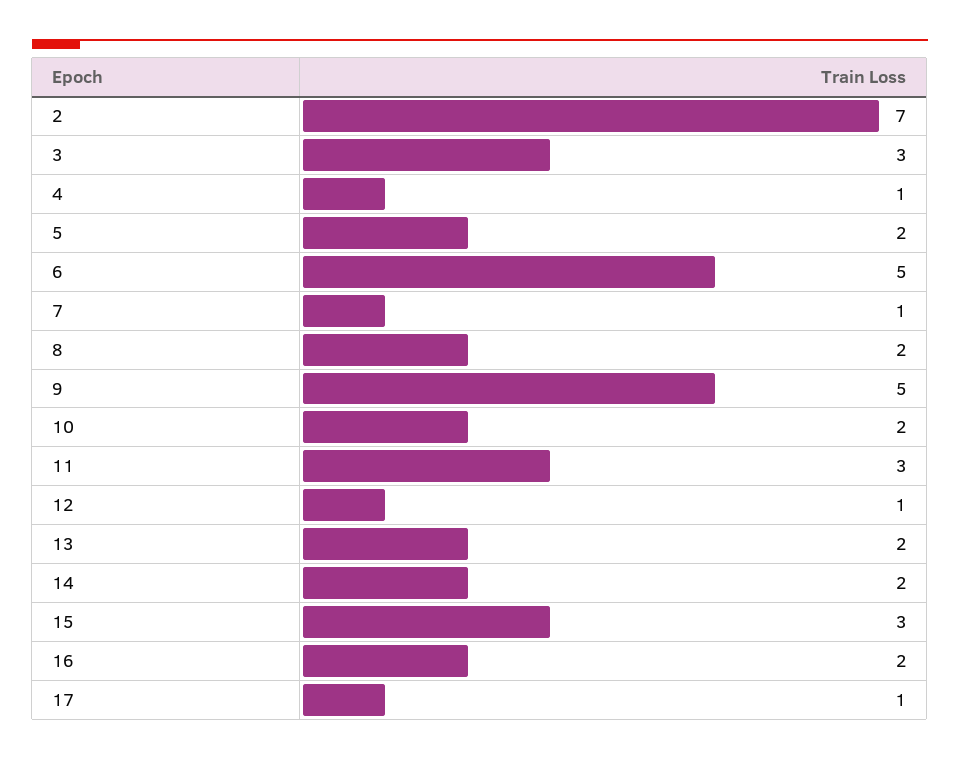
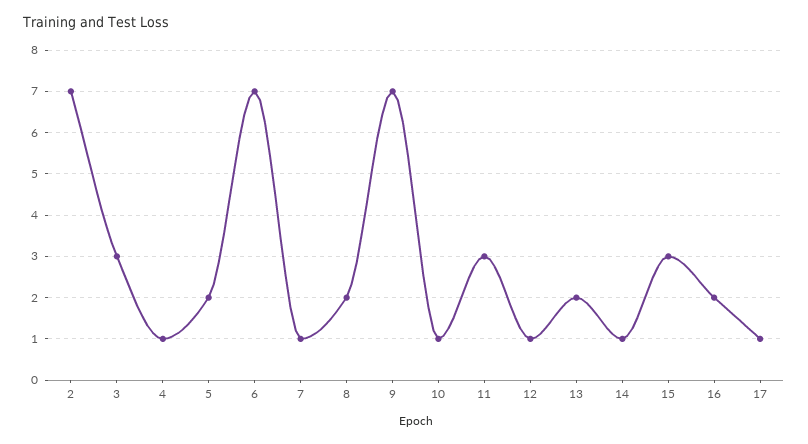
6: 5 -> 7
9: 5 -> 7
10: 2 -> 1
14: 2 -> 1

